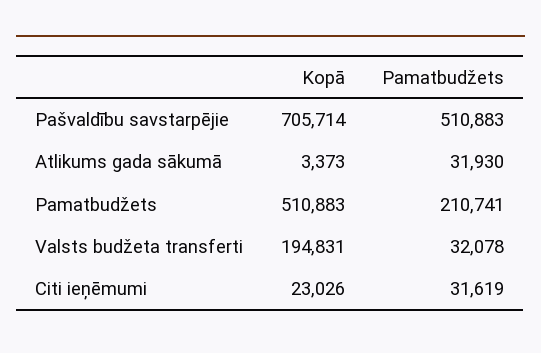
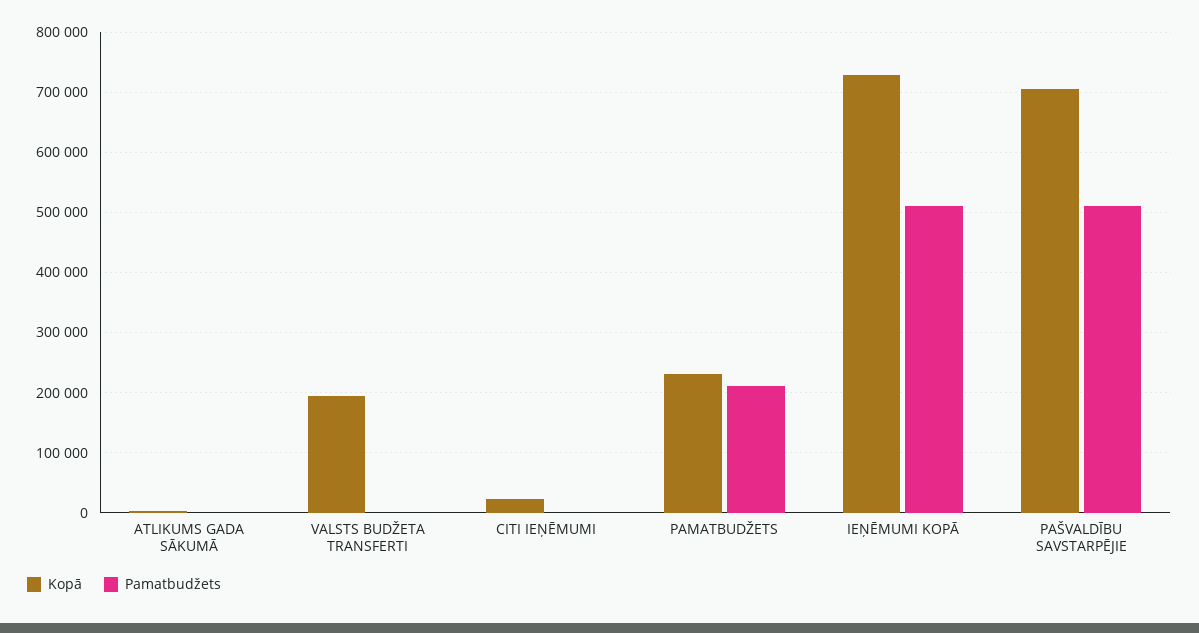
Pamatbudžets, Atlikums gada sākumā: 31930 -> 0
Kopā, Pamatbudžets: 510883 -> 230000
Pamatbudžets, Valsts budžeta transferti: 32078 -> 0
Pamatbudžets, Citi ieņēmumi: 31619 -> 0
Kopā, IEŅĒMUMI KOPĀ: none -> 730000
Pamatbudžets, IEŅĒMUMI KOPĀ: none -> 510000

